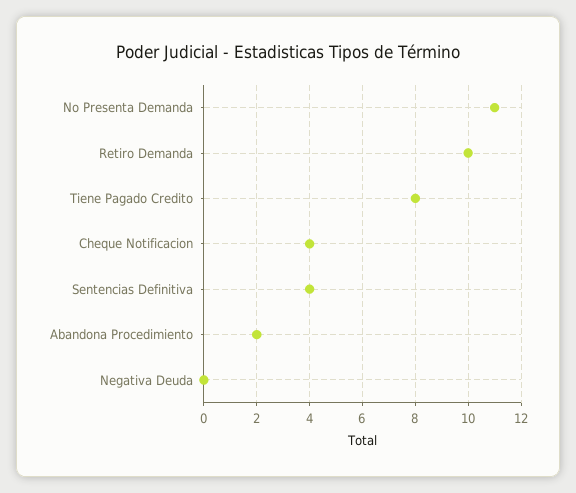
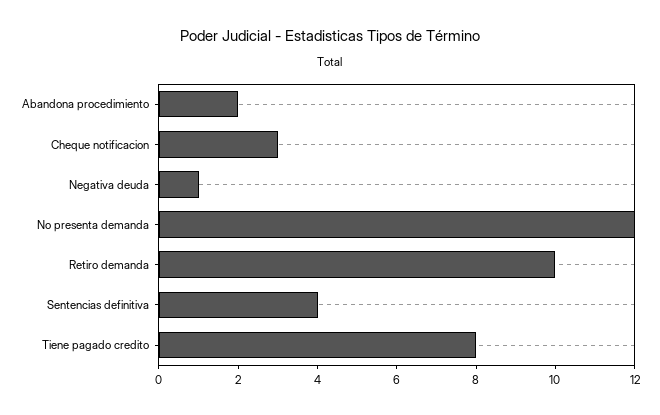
No Presenta Demanda: 11 -> 12
Cheque Notificacion: 4 -> 3
Negativa Deuda: 0 -> 1

